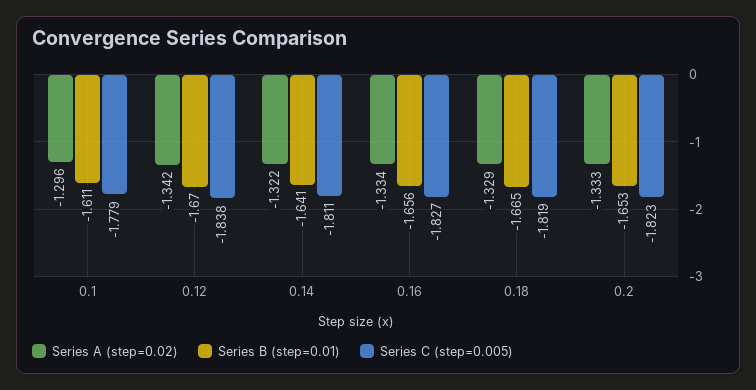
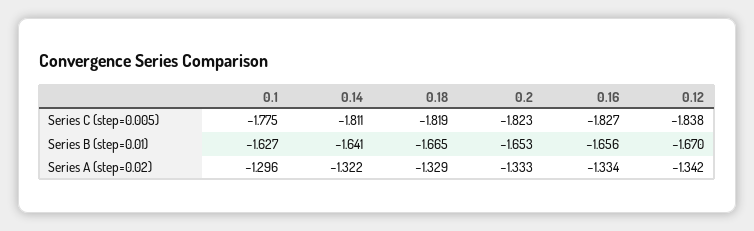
Series B (step=0.01), 0.1: -1.611 -> -1.627
Series C (step=0.005), 0.1: -1.779 -> -1.775

